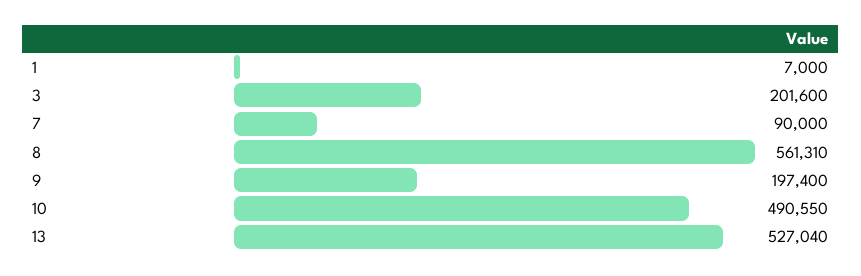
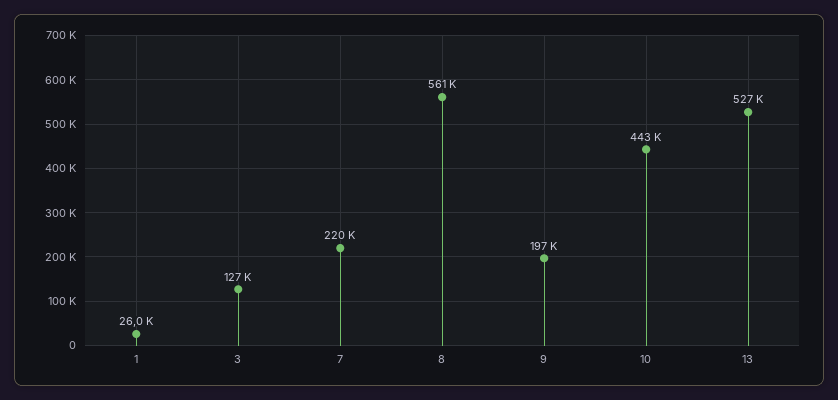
1: 7000 -> 26000
3: 201600 -> 127000
7: 90000 -> 220000
10: 490550 -> 443000

